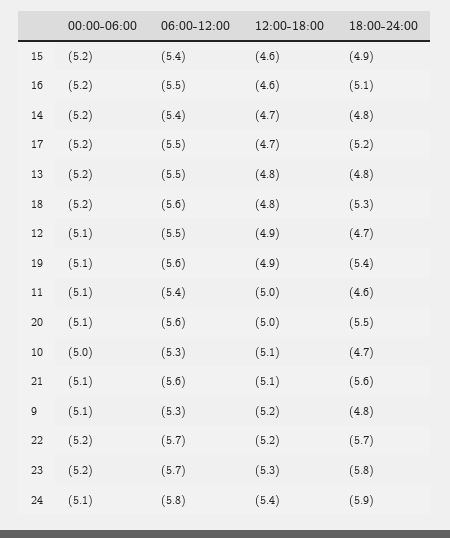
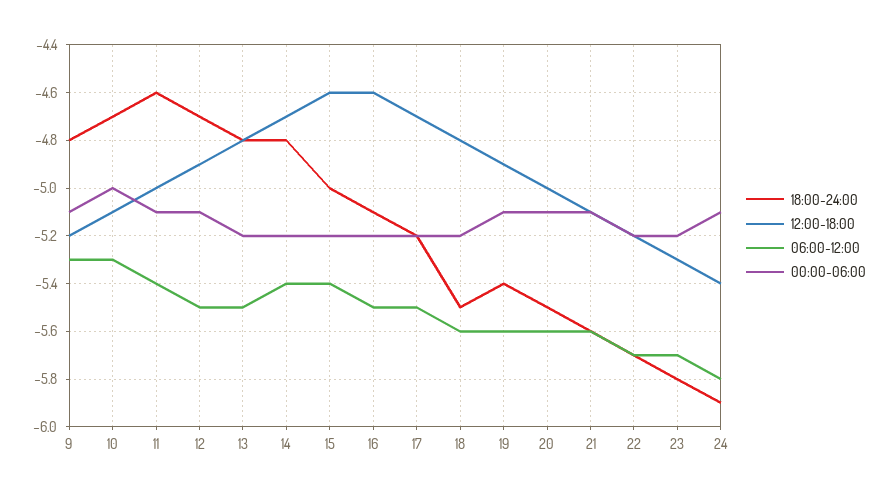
18:00-24:00, 15: -4.9 -> -5
18:00-24:00, 18: -5.3 -> -5.5

